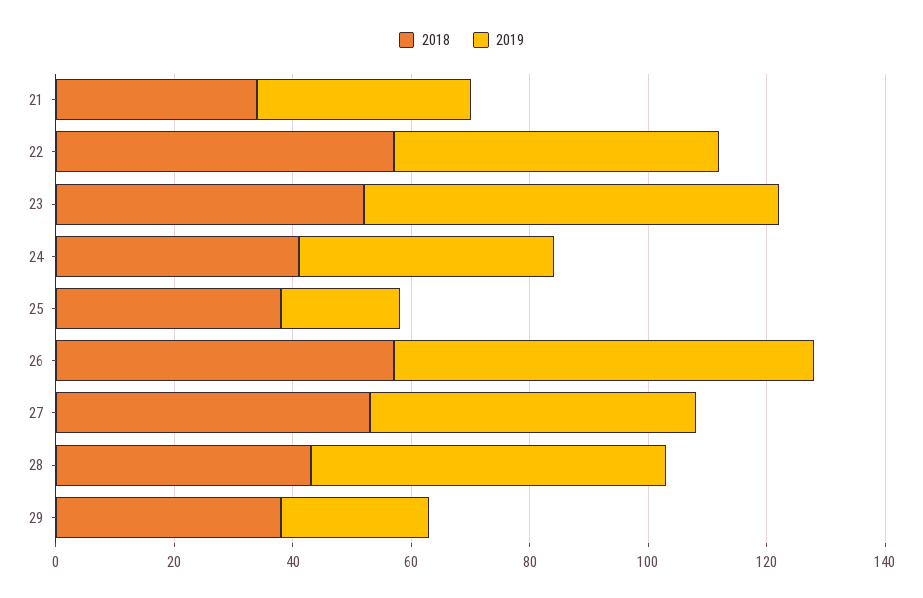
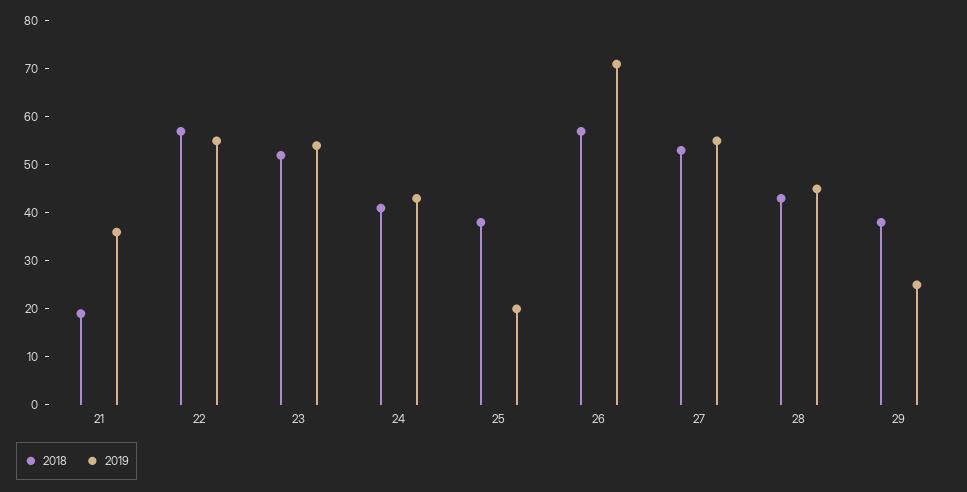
2018, 21: 35 -> 20
2019, 23: 70 -> 55
2019, 28: 60 -> 45

